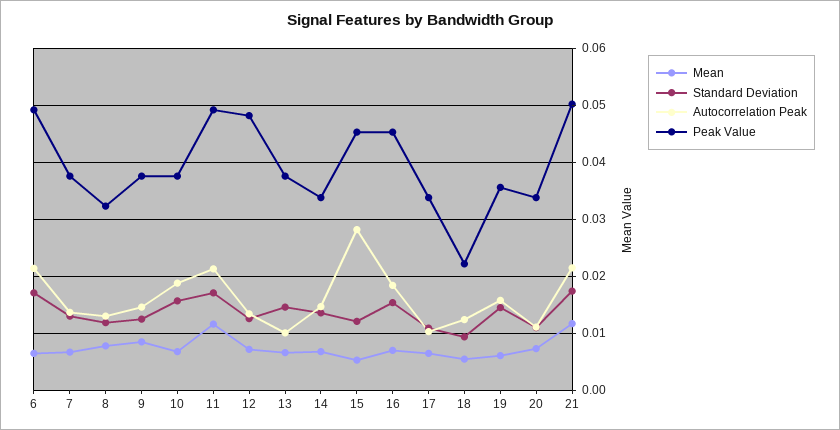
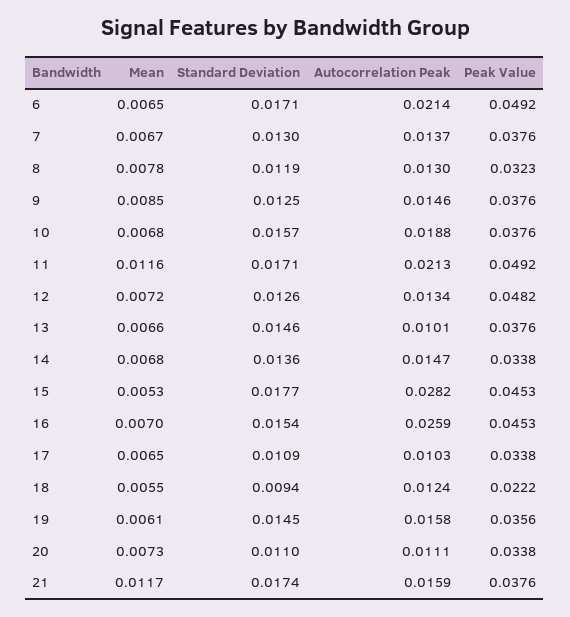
Standard Deviation, 15: 0.012 -> 0.0177
Autocorrelation Peak, 16: 0.018 -> 0.0259
Autocorrelation Peak, 21: 0.022 -> 0.0159
Peak Value, 21: 0.05 -> 0.0376

